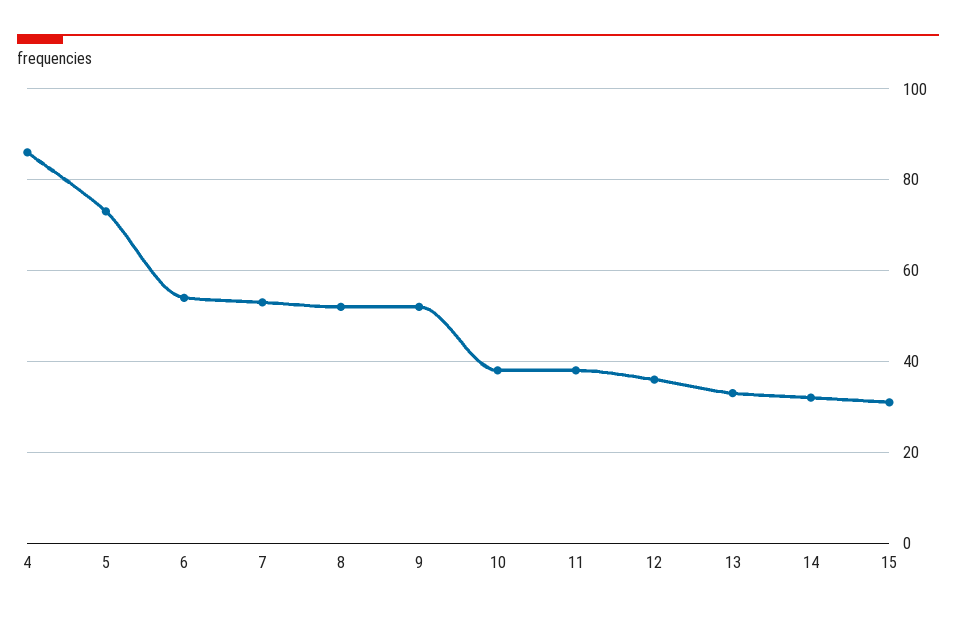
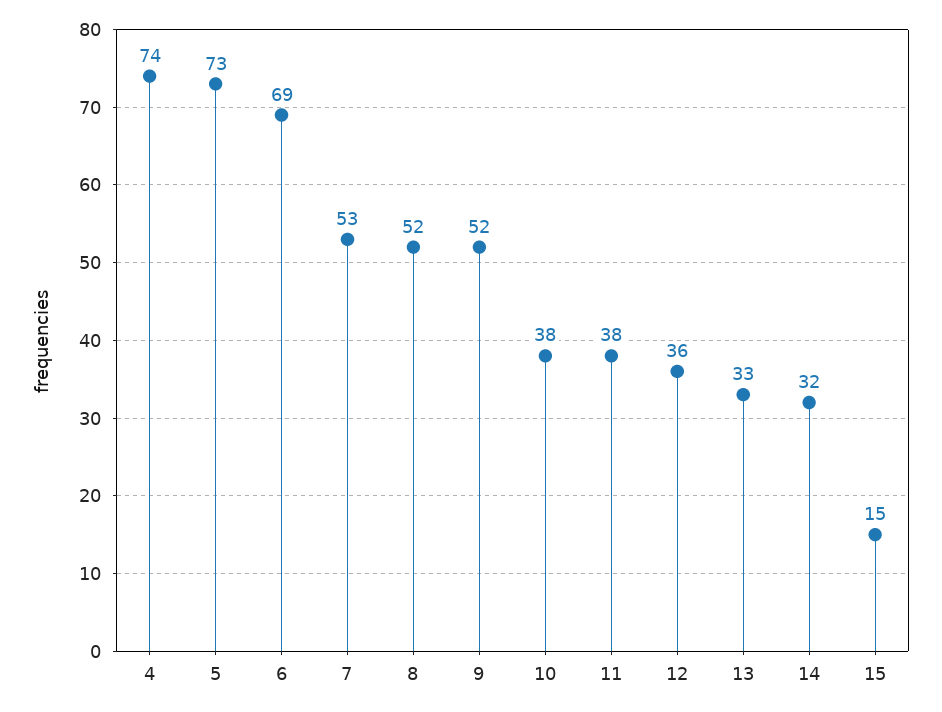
4: 85 -> 74
6: 55 -> 69
15: 30 -> 15

